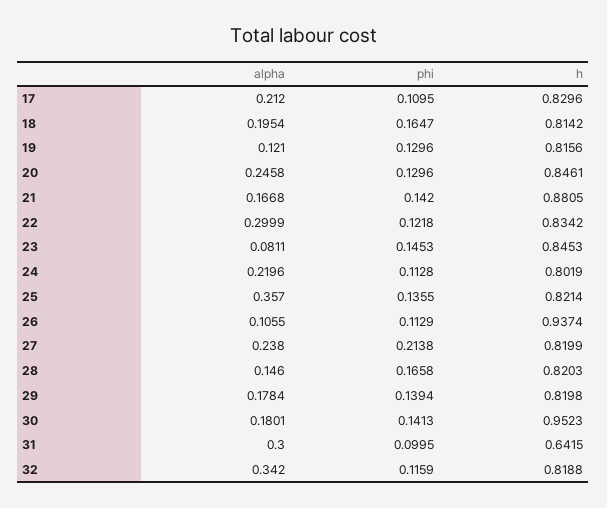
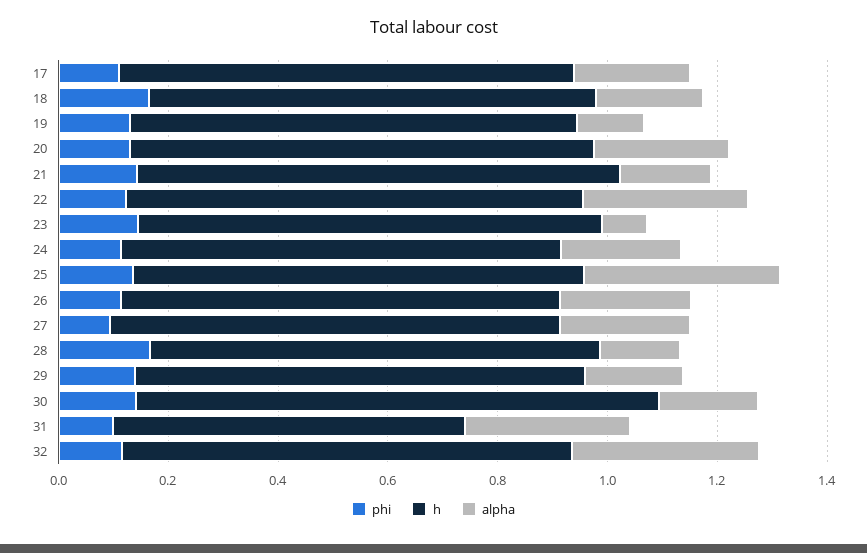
alpha, 26: 0.1055 -> 0.25
h, 26: 0.9374 -> 0.8
phi, 27: 0.2138 -> 0.1

